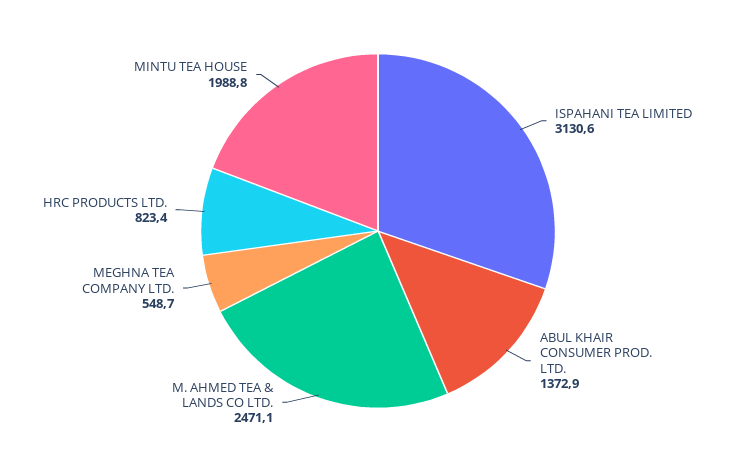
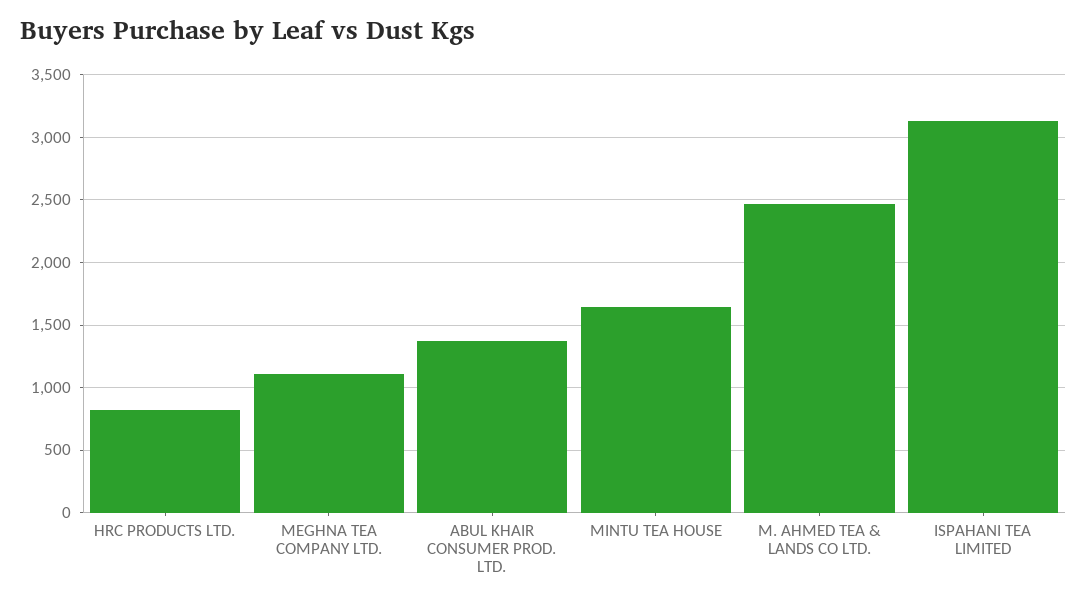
MEGHNA TEA COMPANY LTD.: 548.7 -> 1100
MINTU TEA HOUSE: 1988.8 -> 1650

